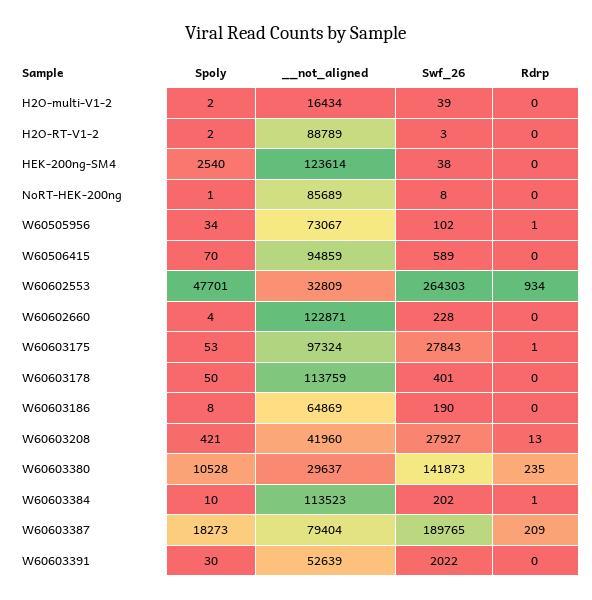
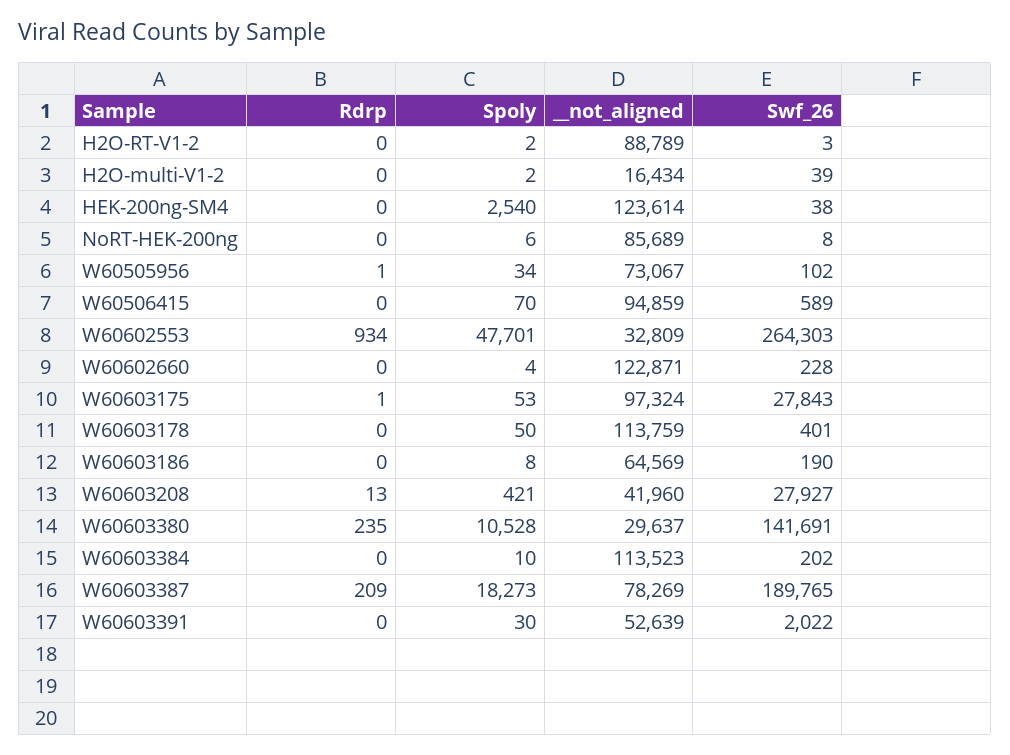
Spoly, NoRT-HEK-200ng: 1 -> 6
__not_aligned, W60603186: 64869 -> 64569
Swf_26, W60603380: 141873 -> 141691
Rdrp, W60603384: 1 -> 0
__not_aligned, W60603387: 79404 -> 78269

